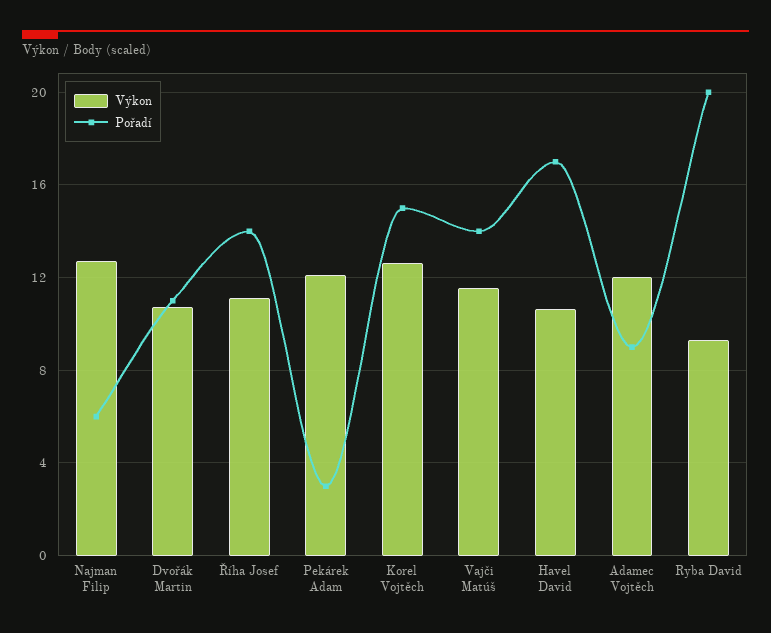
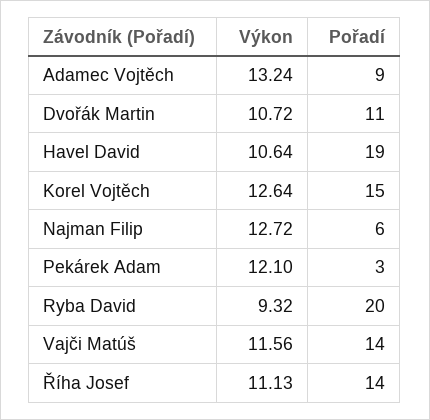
Pořadí, Havel David: 17 -> 19
Výkon, Adamec Vojtěch: 12 -> 13.24

